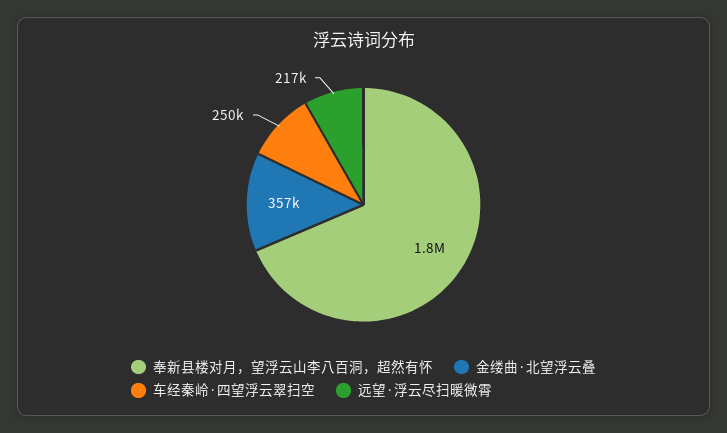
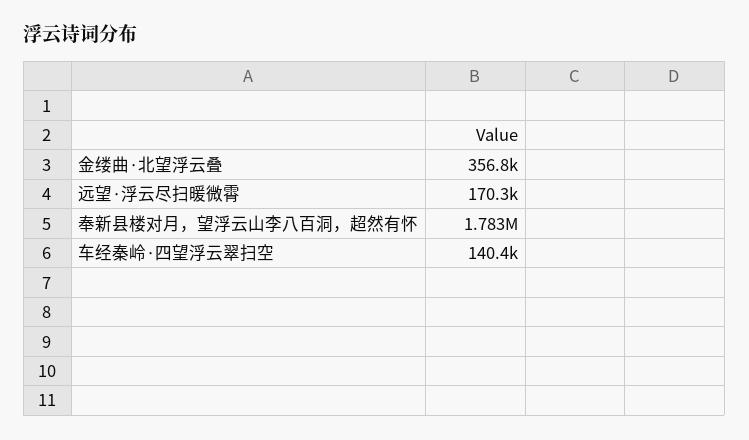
车经秦岭·四望浮云翠扫空: 250000 -> 140400
远望·浮云尽扫暖微霄: 217000 -> 170300

